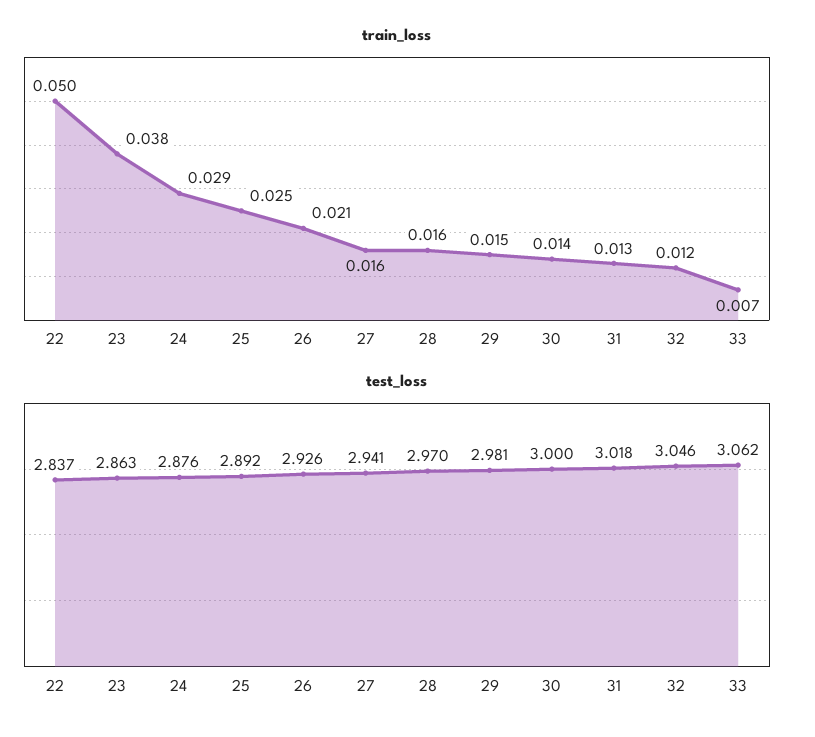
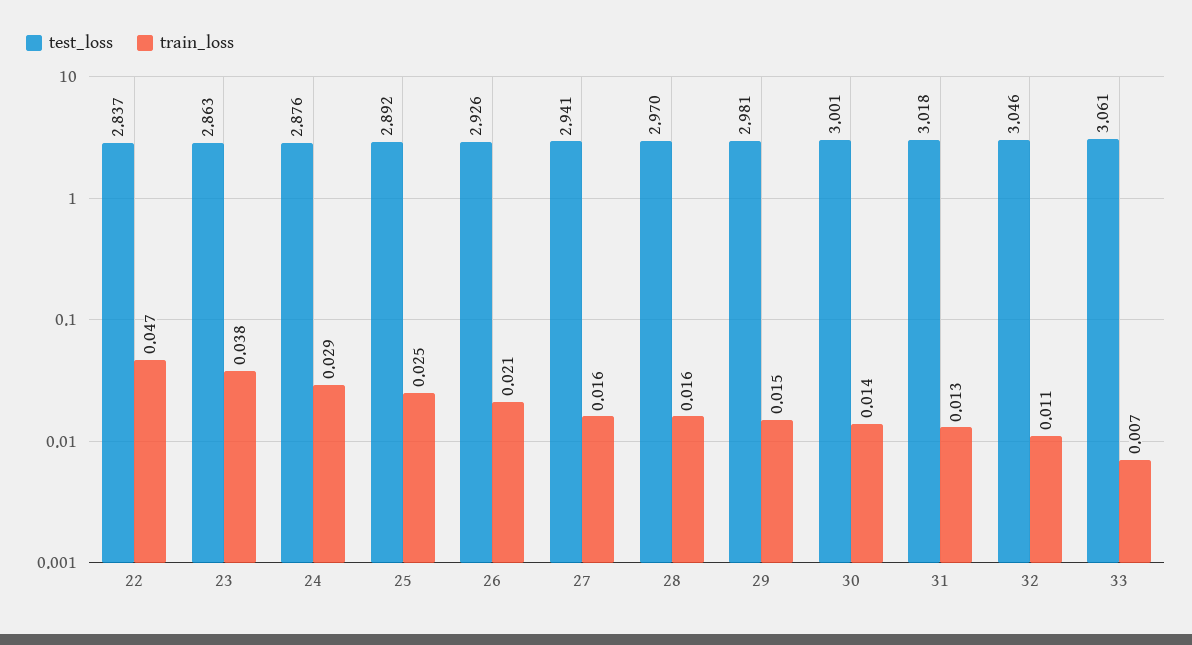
train_loss, 22: 0.05 -> 0.047
train_loss, 32: 0.012 -> 0.011
test_loss, 30: 3 -> 3.001
test_loss, 33: 3.062 -> 3.061

